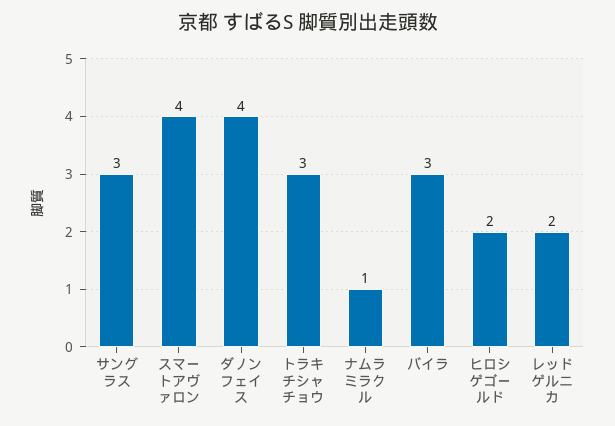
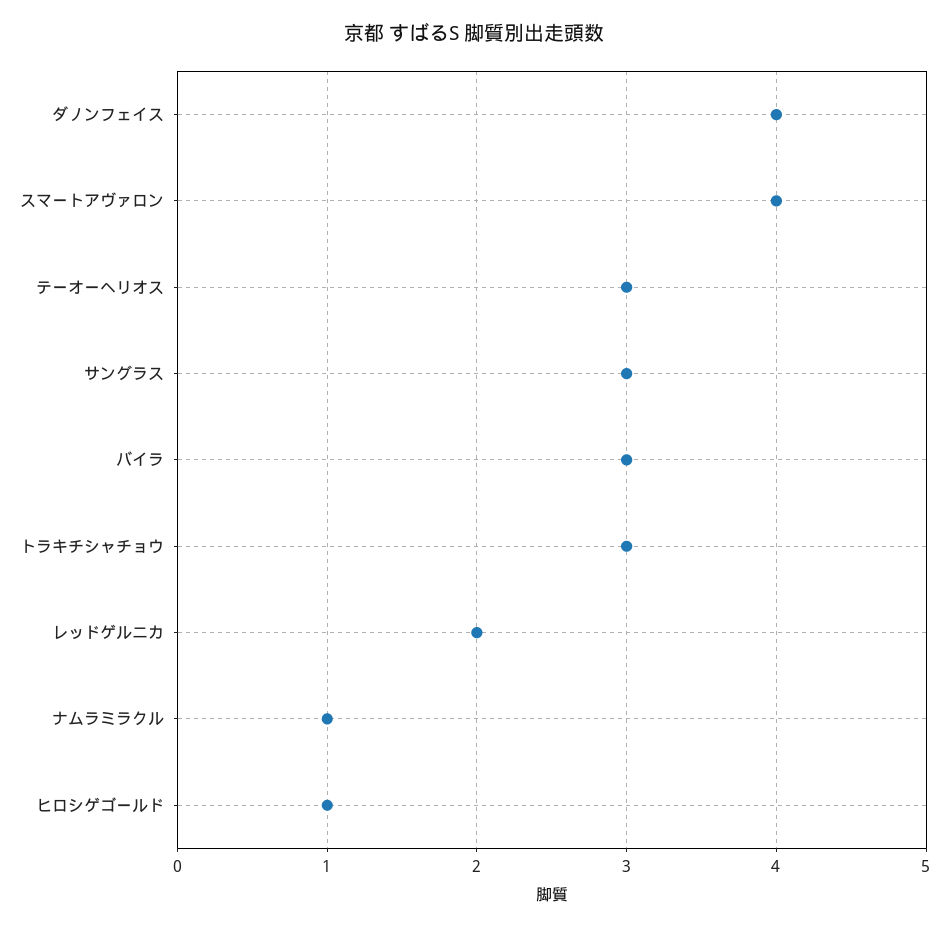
ヒロシゲゴールド: 2 -> 1
テーオーヘリオス: none -> 3

